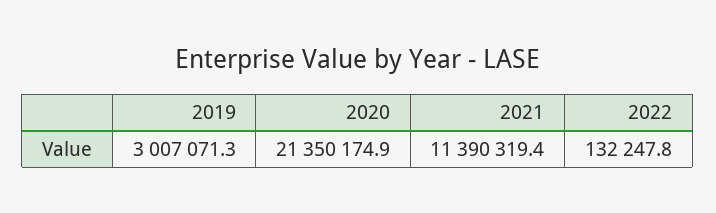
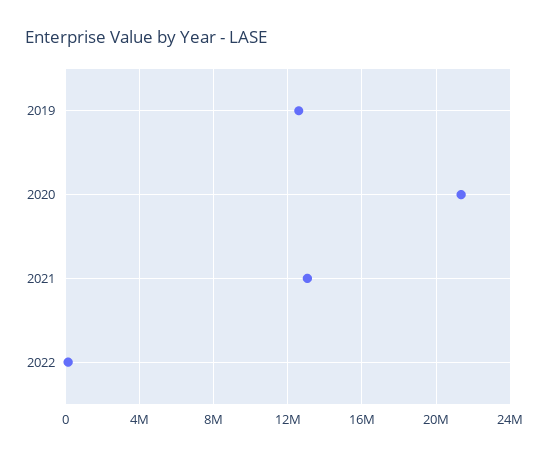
2019: 3007071.3 -> 12500000
2021: 11390319.4 -> 13000000

